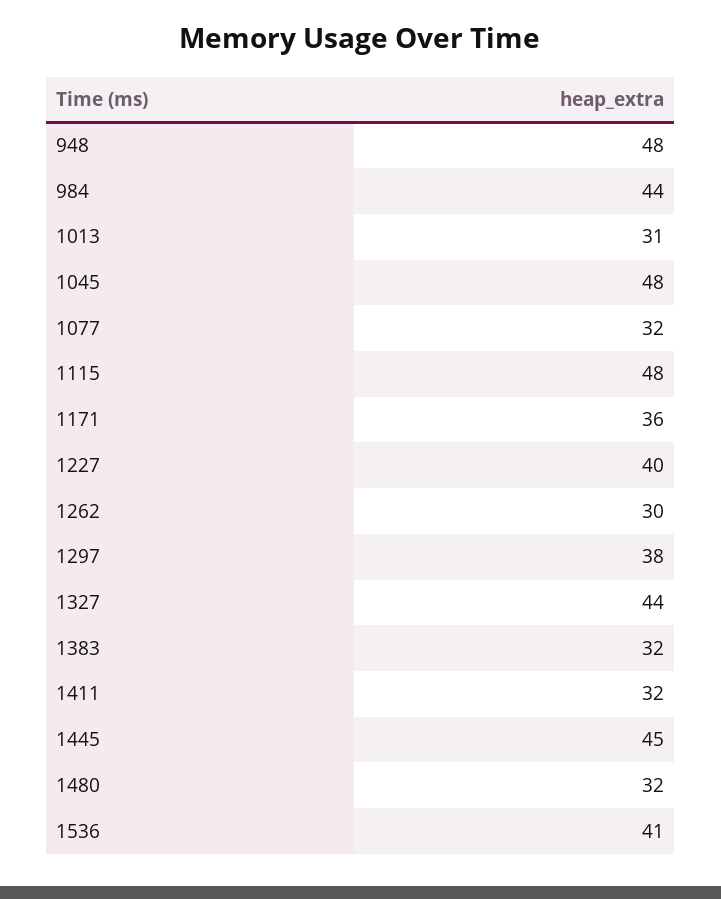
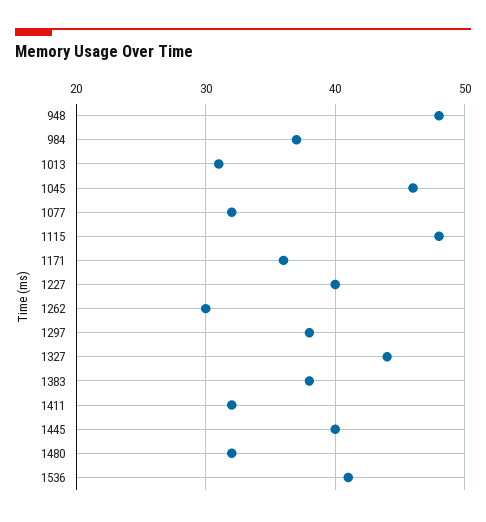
984: 44 -> 37
1045: 48 -> 46
1383: 32 -> 38
1445: 45 -> 40

